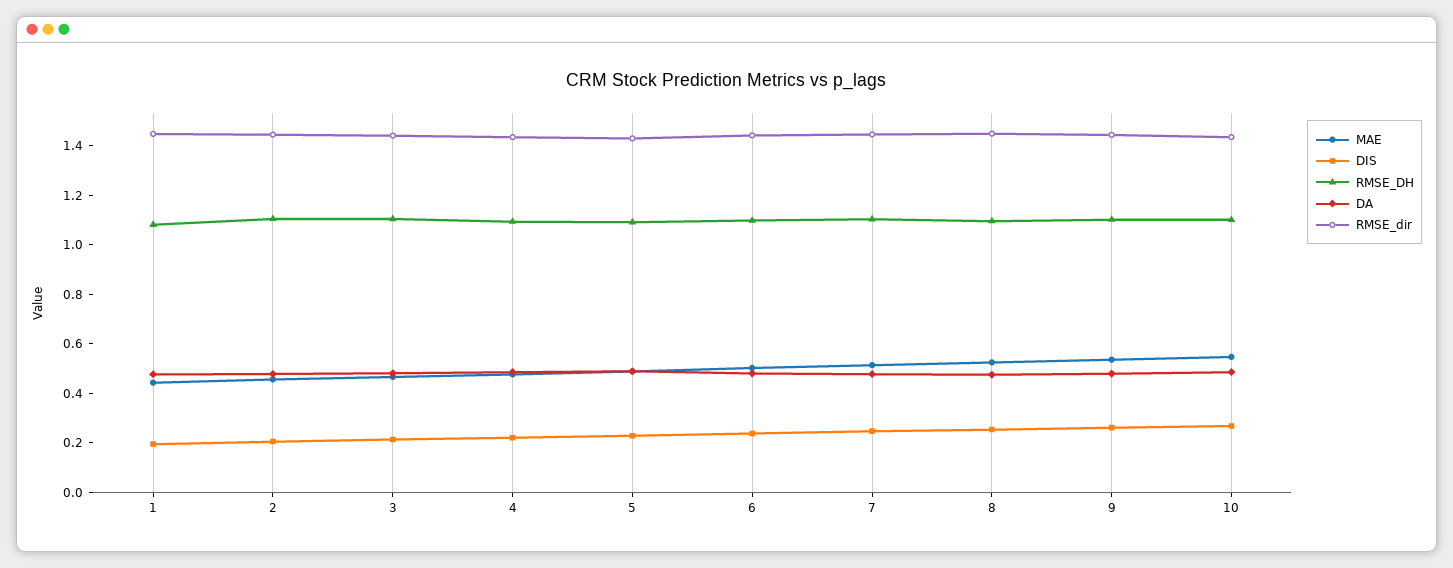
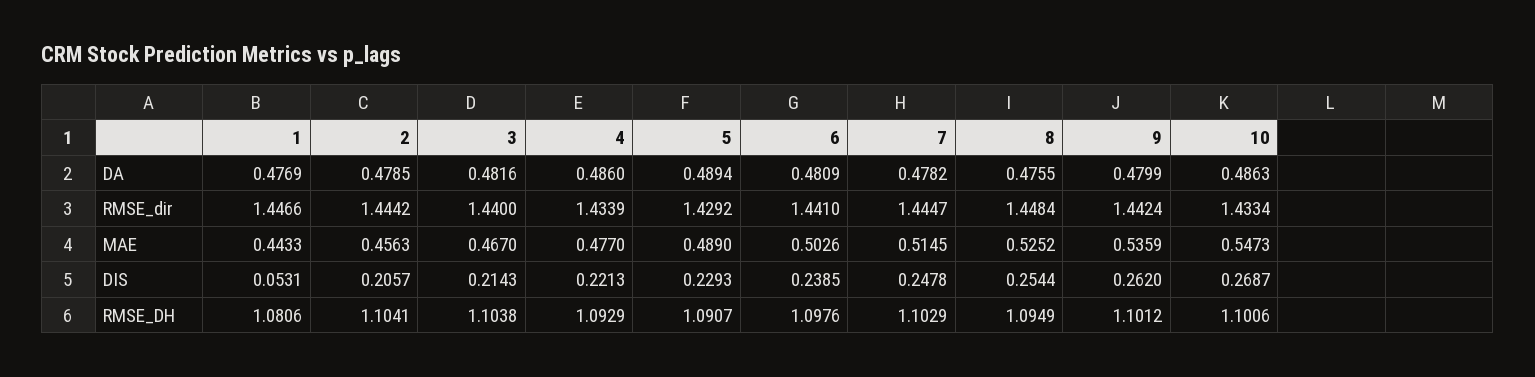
DIS, 1: 0.2 -> 0.0531

